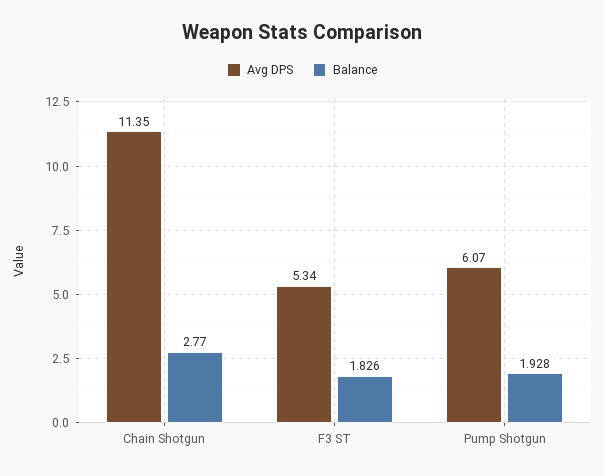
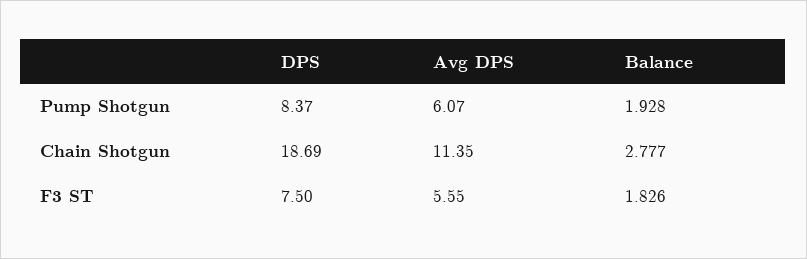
Balance, Chain Shotgun: 2.77 -> 2.777
Avg DPS, F3 ST: 5.34 -> 5.55
DPS, Pump Shotgun: none -> 8.37
DPS, Chain Shotgun: none -> 18.69
DPS, F3 ST: none -> 7.5

